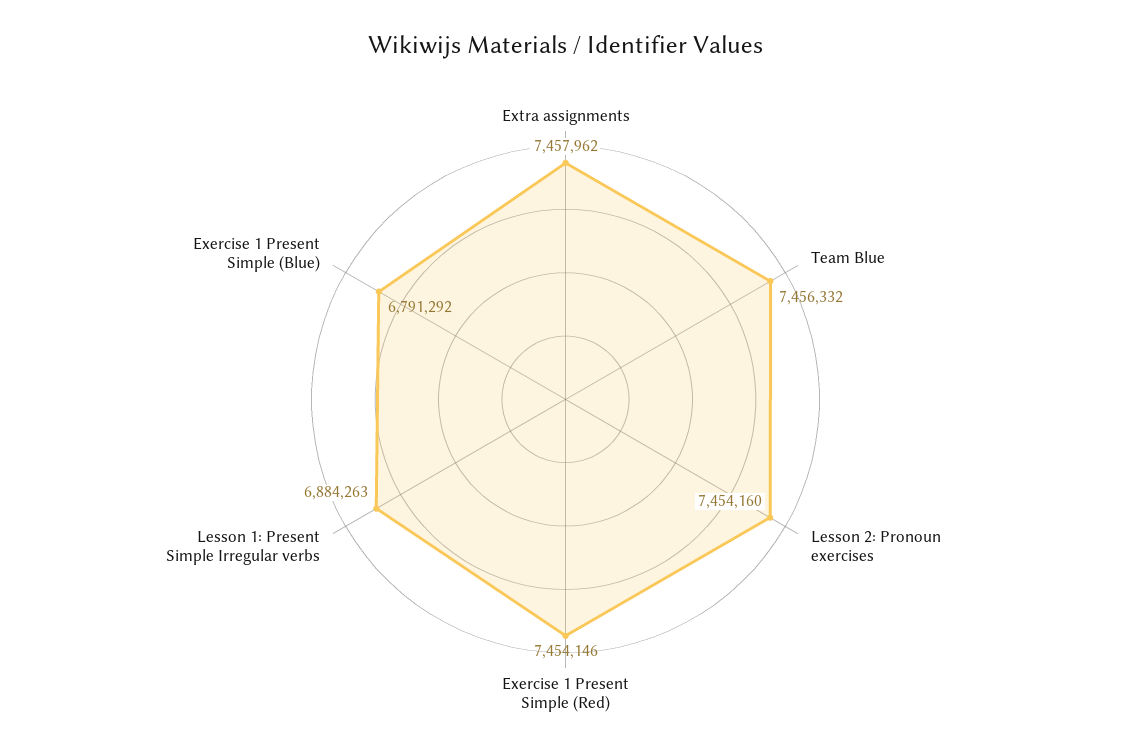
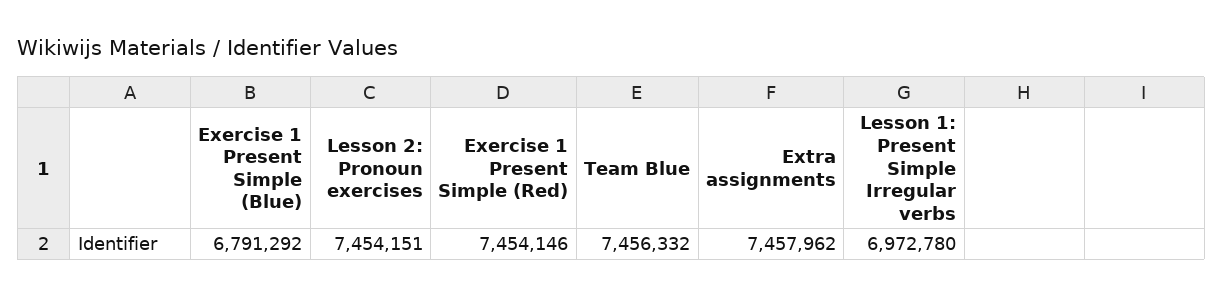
Lesson 2: Pronoun exercises: 7454160 -> 7454151
Lesson 1: Present Simple Irregular verbs: 6884263 -> 6972780

